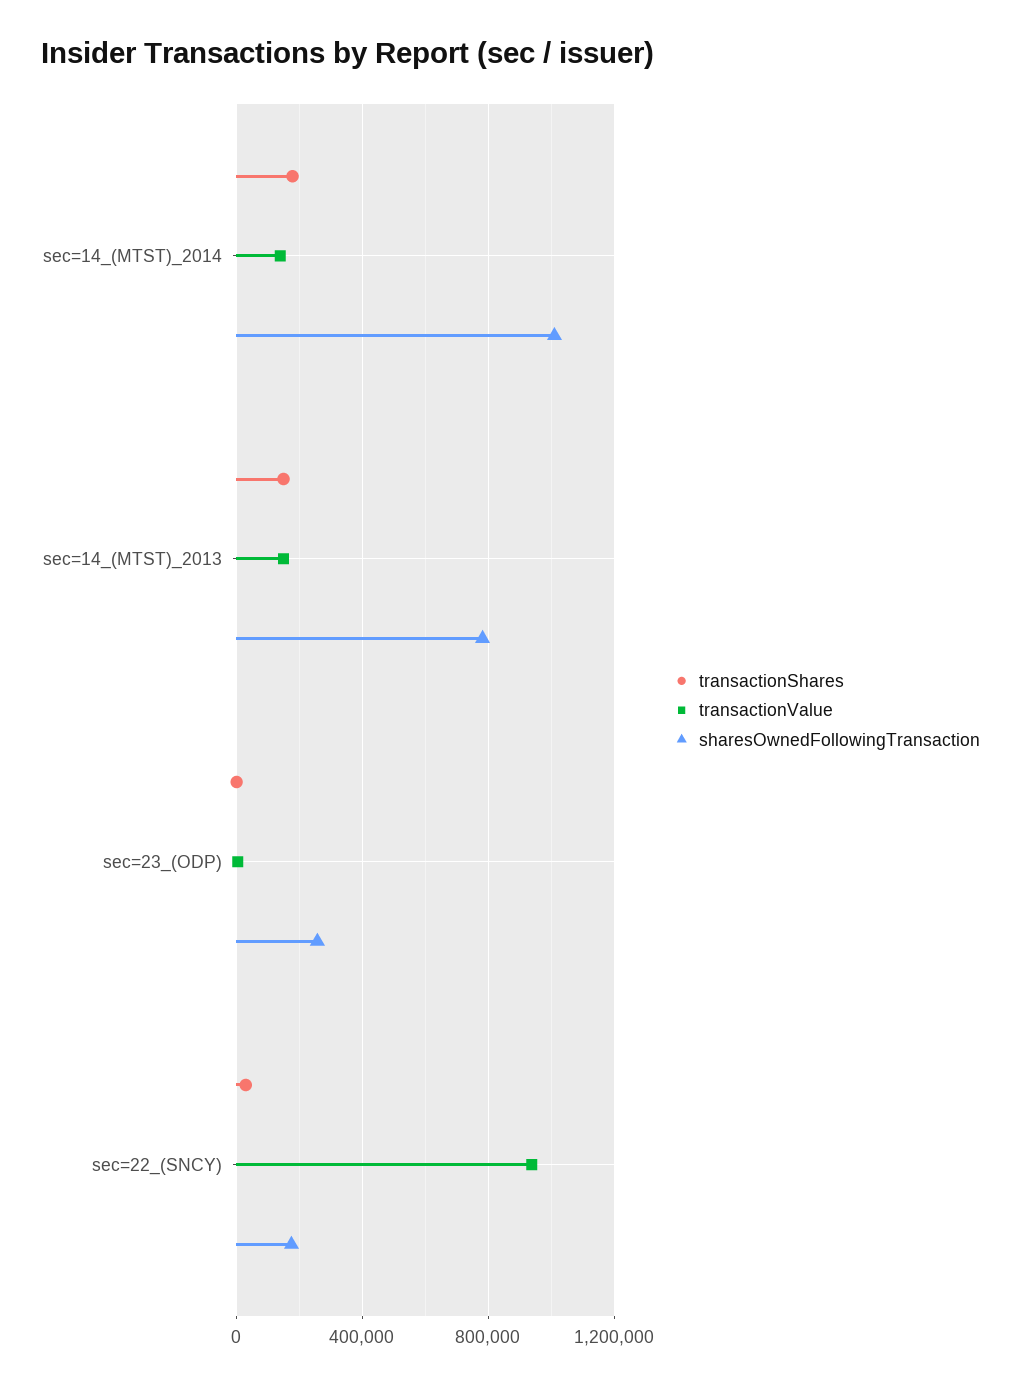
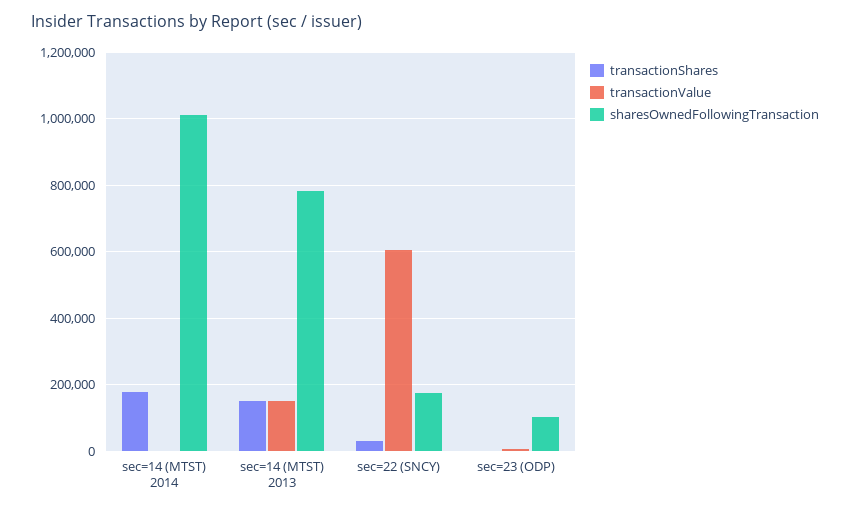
transactionValue, sec=14_(MTST)_2014: 150000 -> 0
sharesOwnedFollowingTransaction, sec=23_(ODP): 250000 -> 100000
transactionValue, sec=22_(SNCY): 950000 -> 600000

